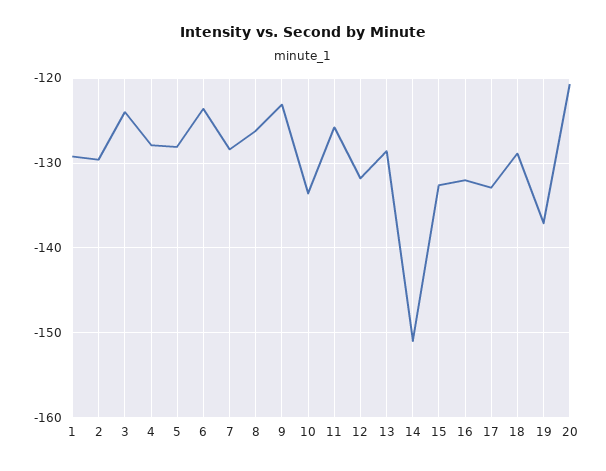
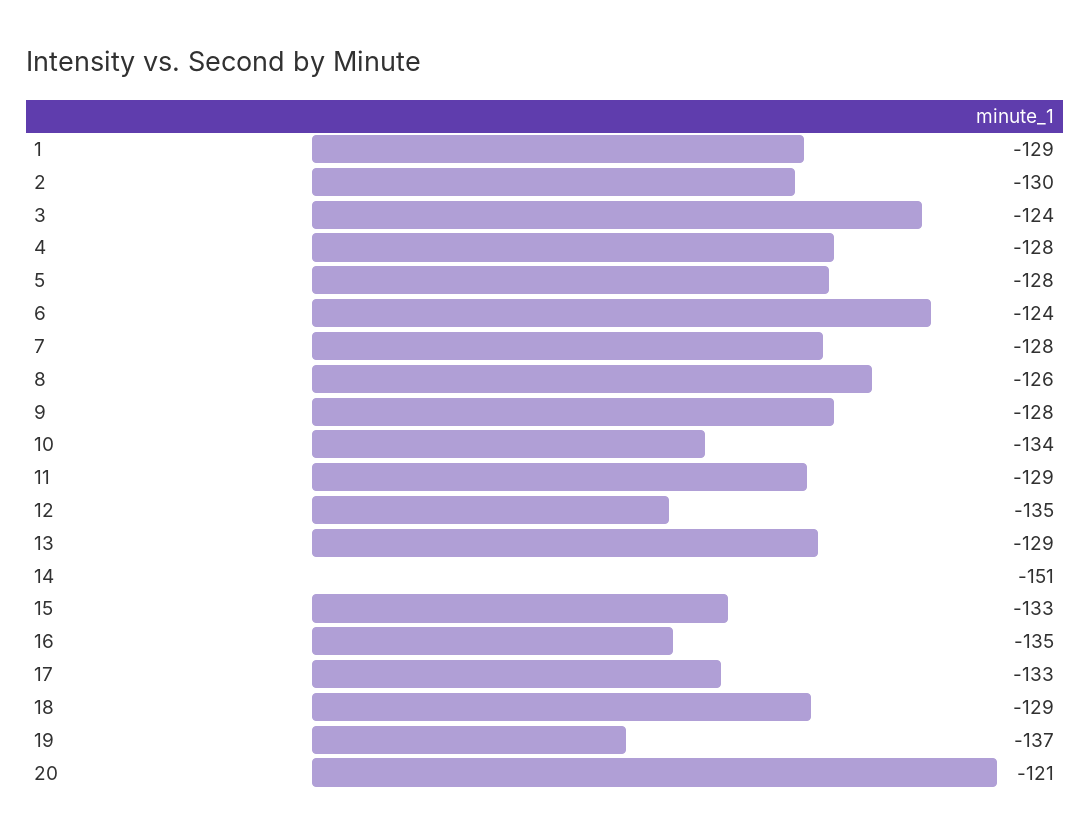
9: -123 -> -128
11: -126 -> -129
12: -132 -> -135
16: -132 -> -135

